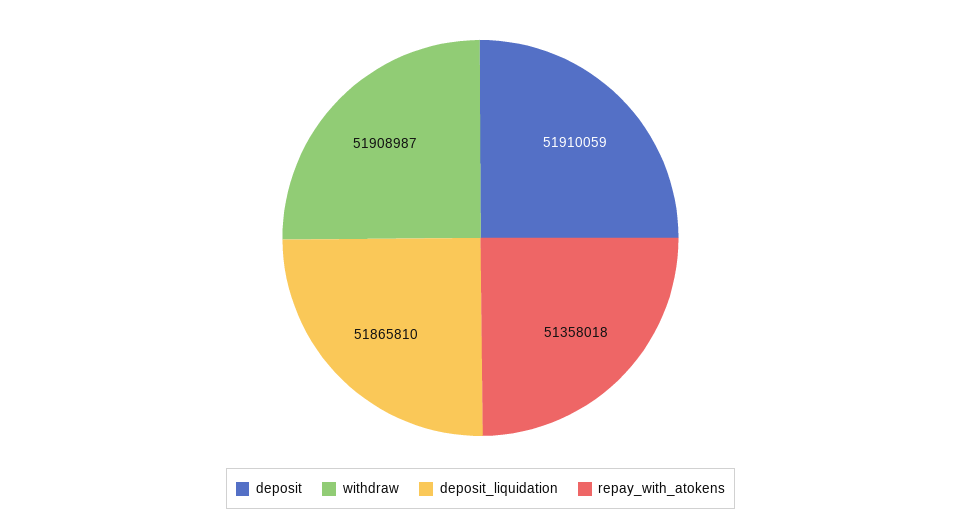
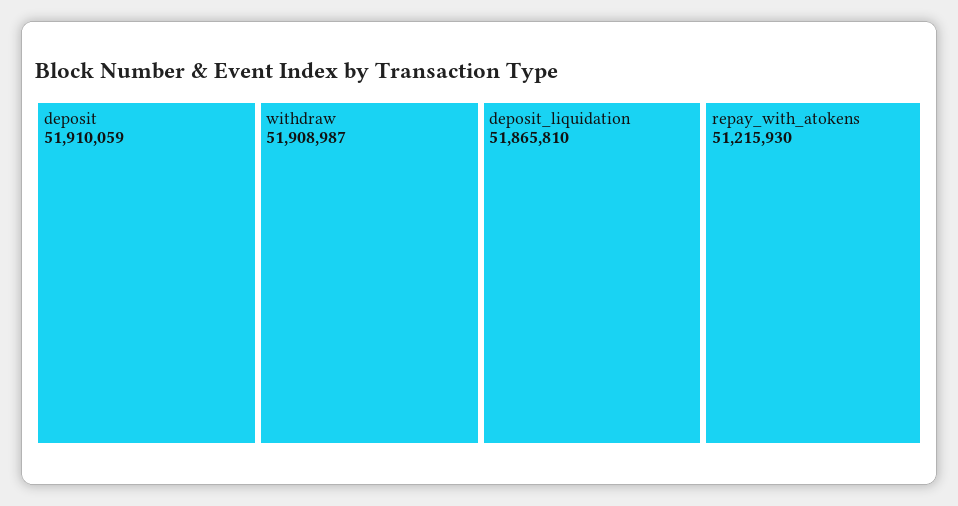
repay_with_atokens: 51358018 -> 51215930

